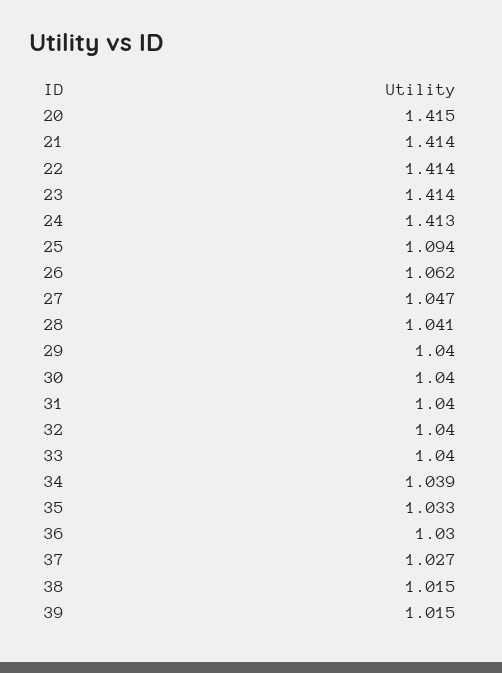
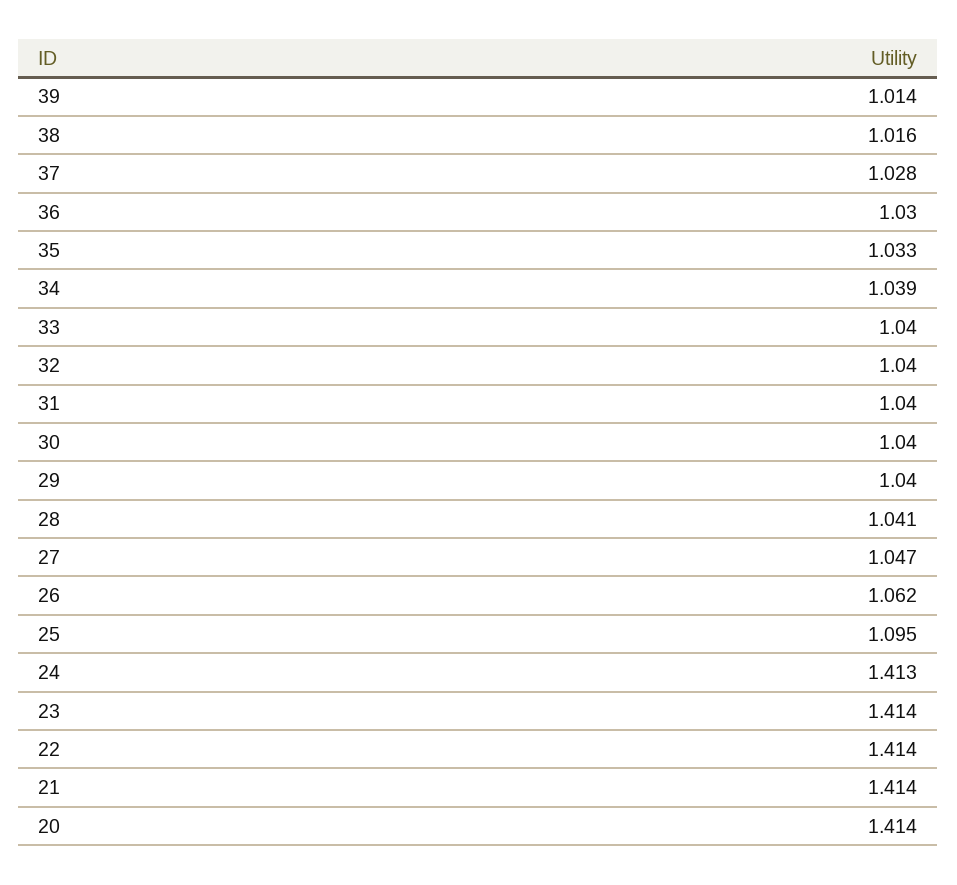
20: 1.415 -> 1.414
25: 1.094 -> 1.095
37: 1.027 -> 1.028
38: 1.015 -> 1.016
39: 1.015 -> 1.014

